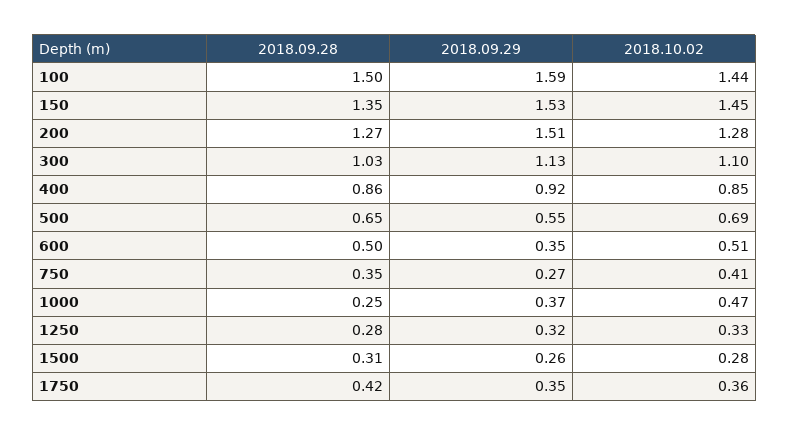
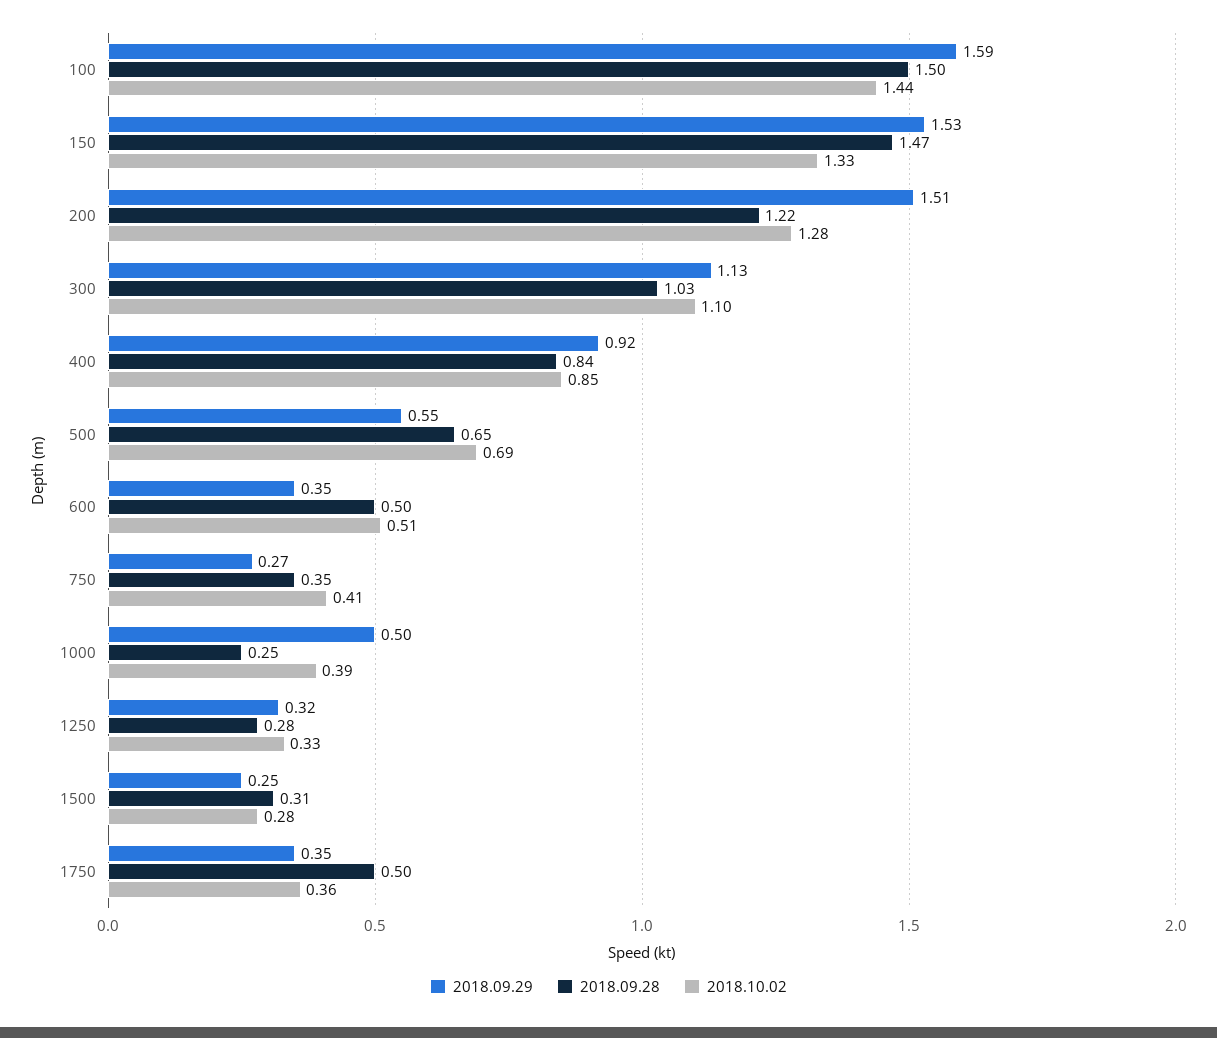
2018.09.28, 150: 1.35 -> 1.47
2018.10.02, 150: 1.45 -> 1.33
2018.09.28, 200: 1.27 -> 1.22
2018.09.28, 400: 0.86 -> 0.84
2018.09.29, 1000: 0.37 -> 0.5
2018.10.02, 1000: 0.47 -> 0.39
2018.09.29, 1500: 0.26 -> 0.25
2018.09.28, 1750: 0.42 -> 0.5

